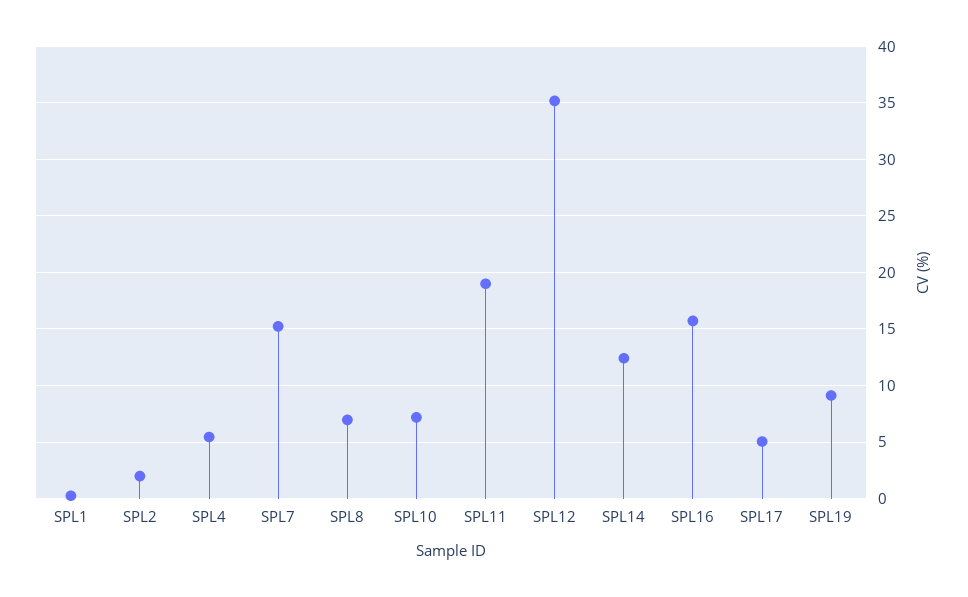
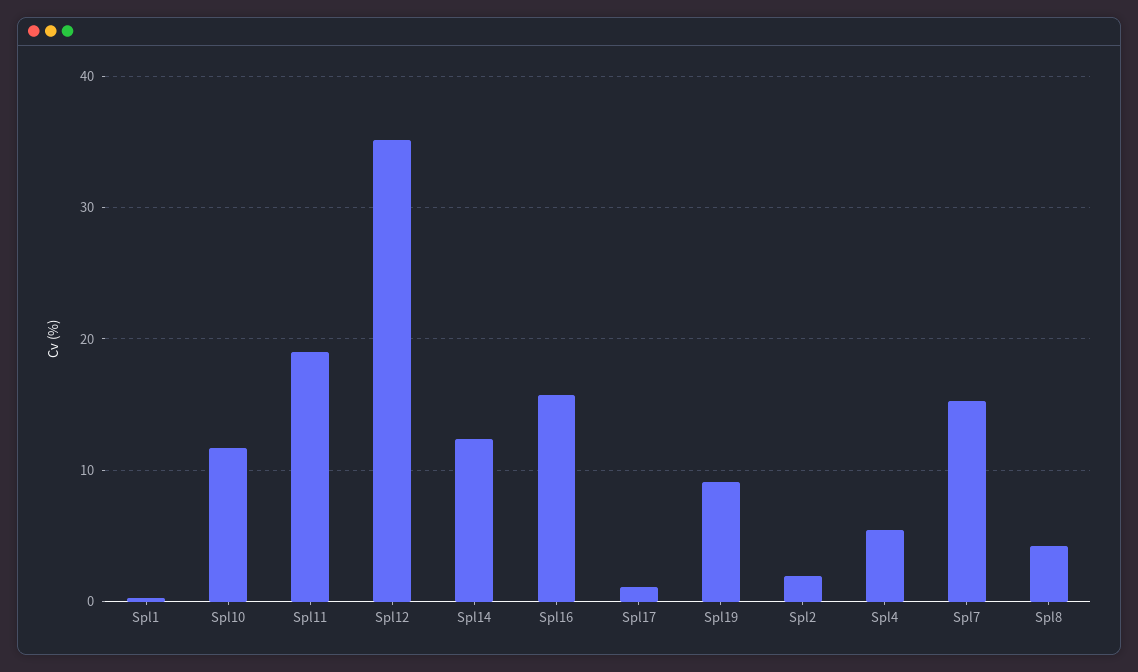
SPL8: 7 -> 4
SPL10: 7 -> 12
SPL17: 5 -> 1

